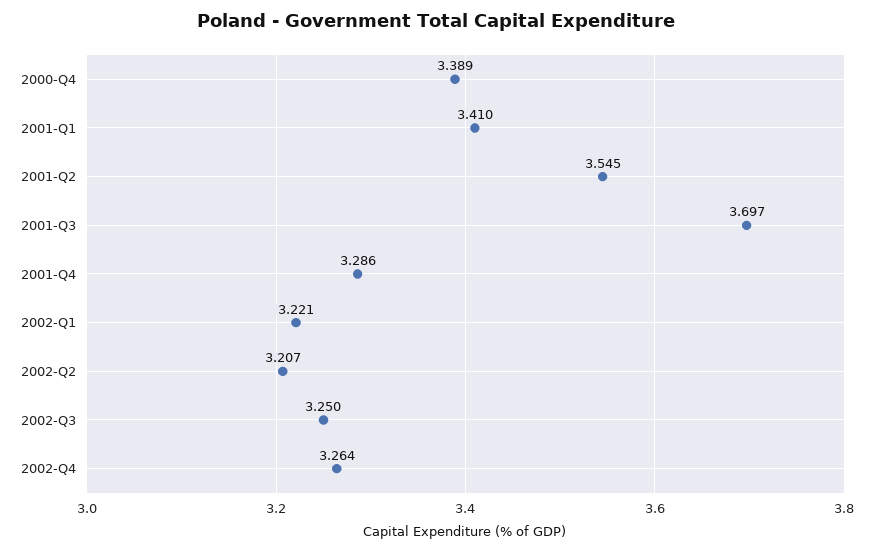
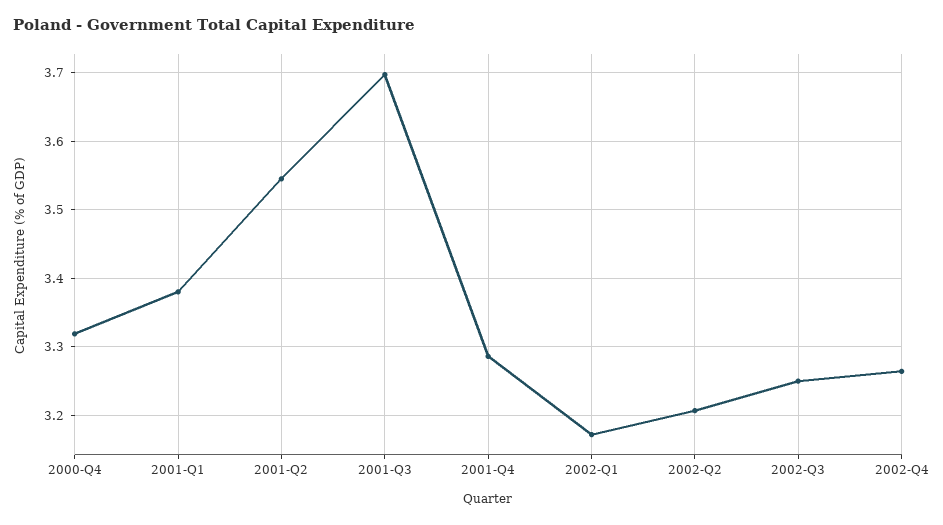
2000-Q4: 3.389 -> 3.32
2001-Q1: 3.41 -> 3.38
2002-Q1: 3.221 -> 3.17

